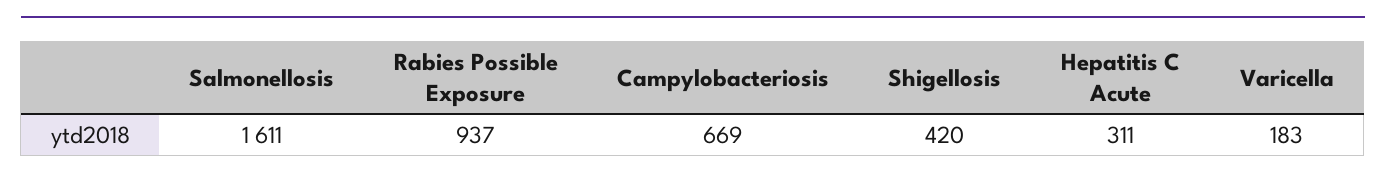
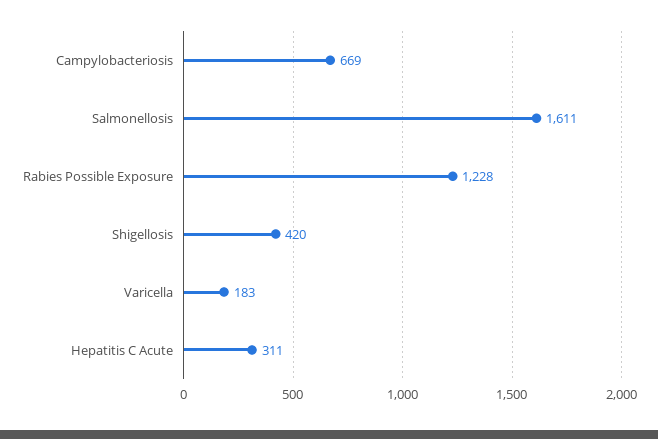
Rabies Possible Exposure: 937 -> 1228

